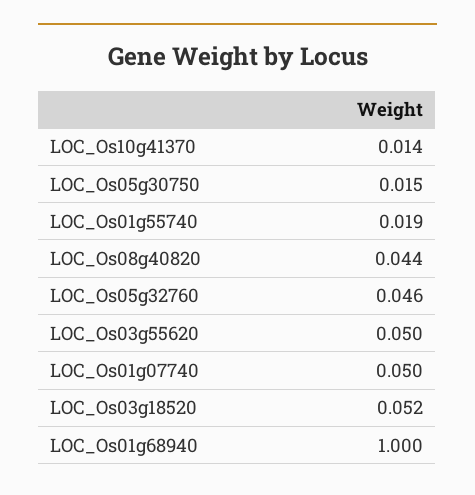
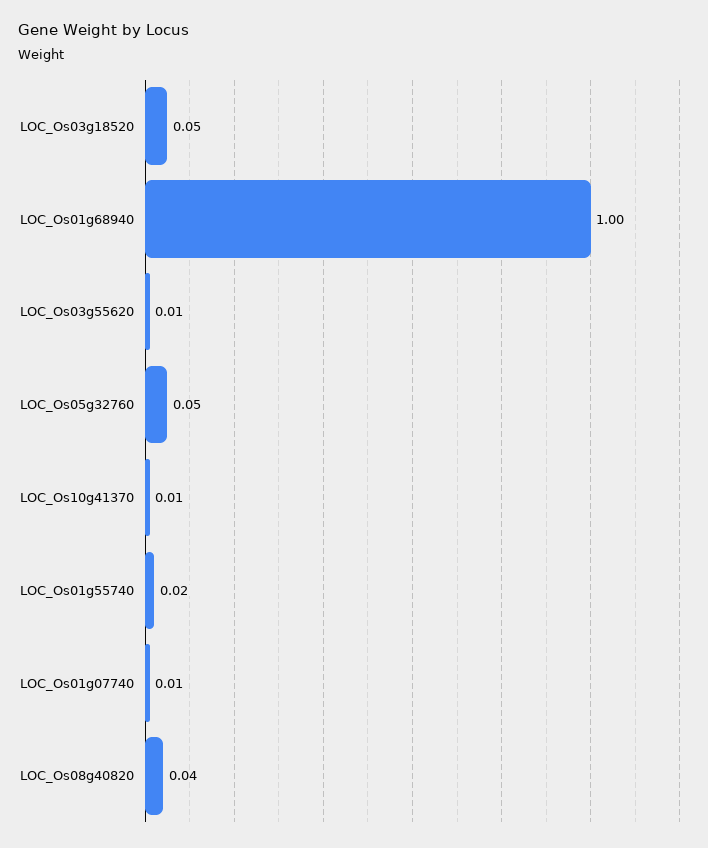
LOC_Os05g30750: 0.015 -> none
LOC_Os03g55620: 0.05 -> 0.01
LOC_Os01g07740: 0.05 -> 0.01

